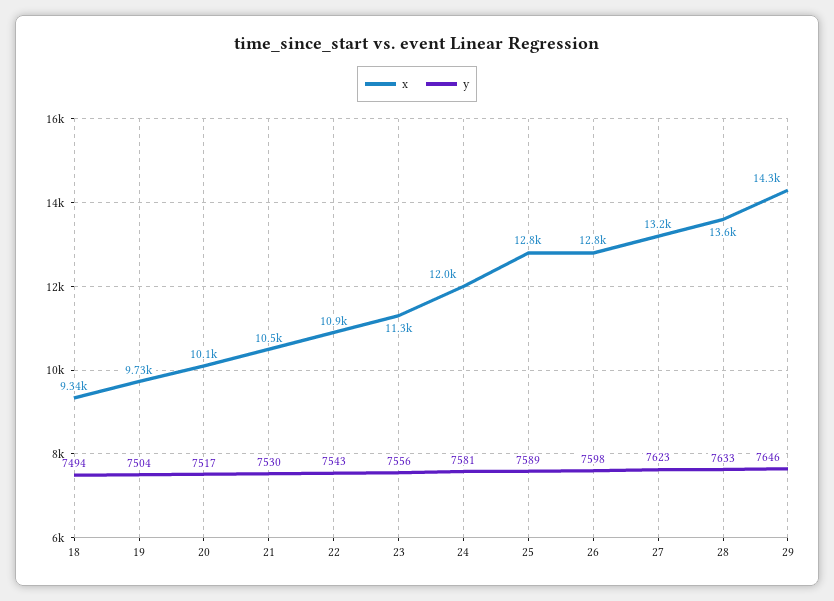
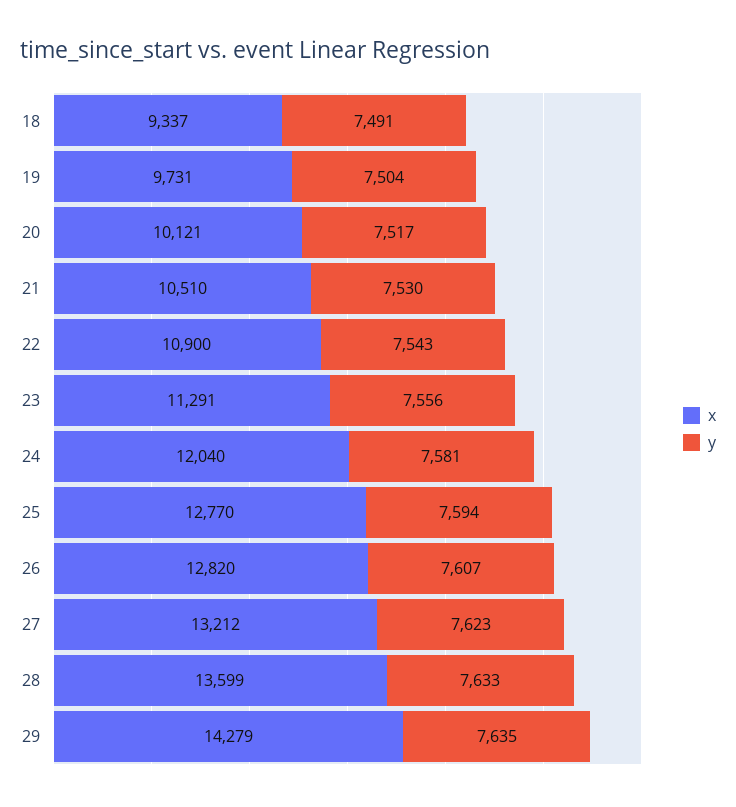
y, 18: 7494 -> 7491
y, 25: 7589 -> 7594
y, 26: 7598 -> 7607
y, 29: 7646 -> 7635

